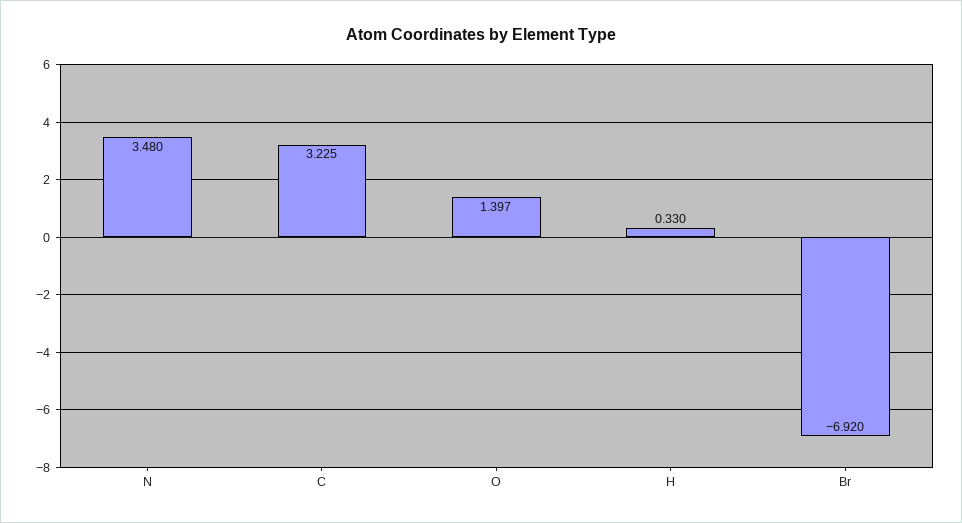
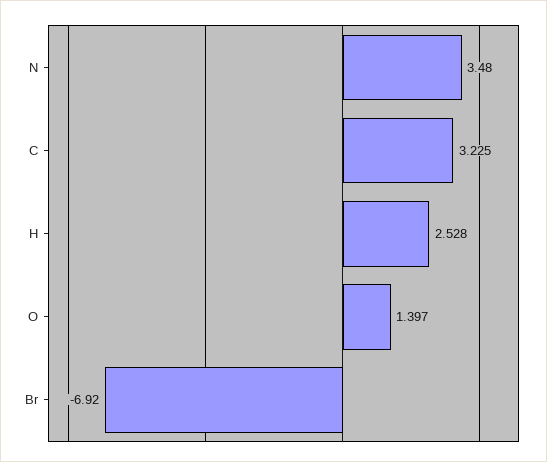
H: 0.33 -> 2.528

